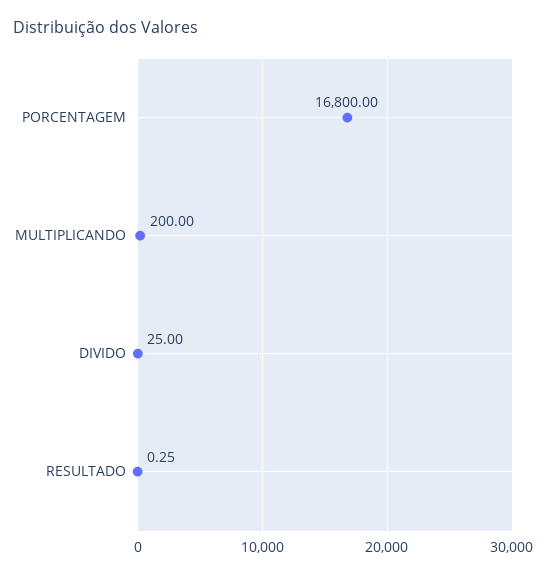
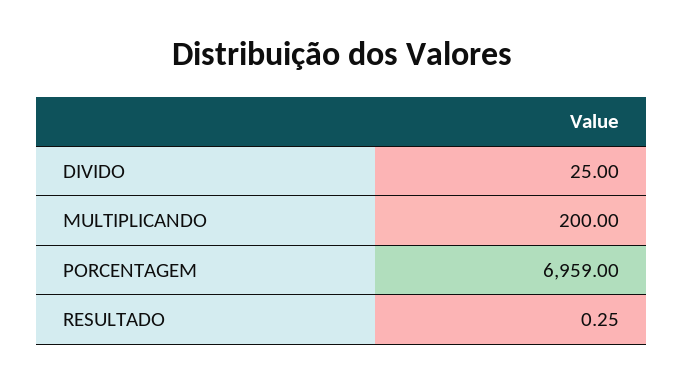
PORCENTAGEM: 16800 -> 6959

